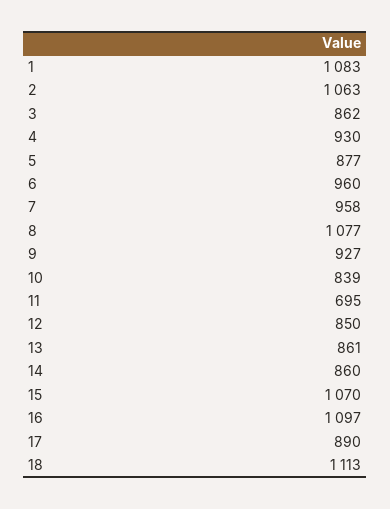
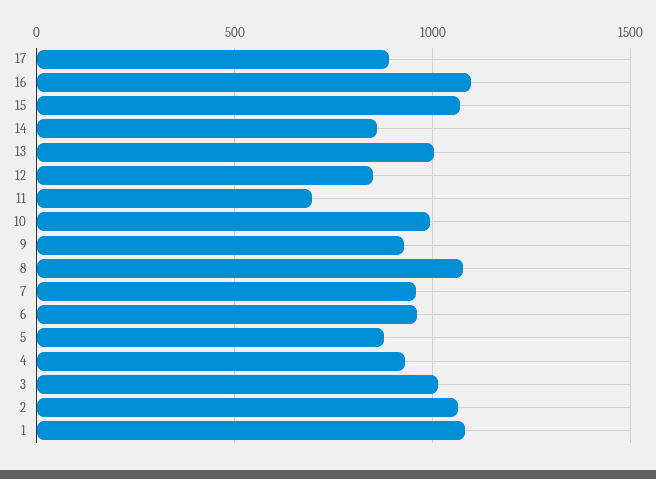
3: 862 -> 1000
10: 839 -> 1000
13: 861 -> 1000
18: 1113 -> none

